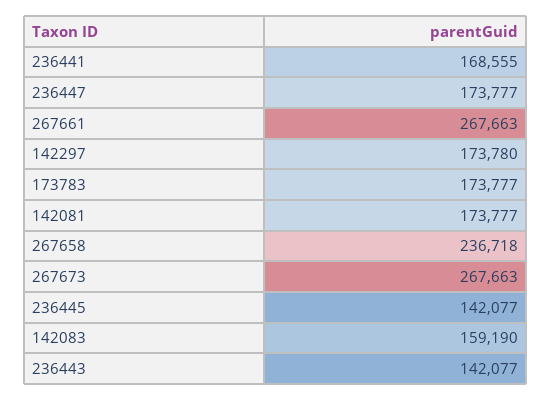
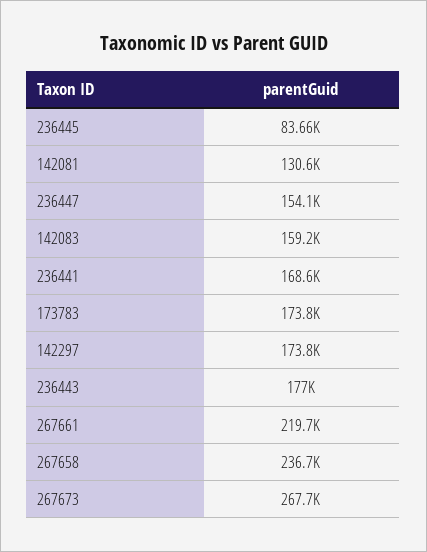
236447: 173777 -> 154100
267661: 267663 -> 219700
142081: 173777 -> 130600
236445: 142077 -> 83660
236443: 142077 -> 177000

